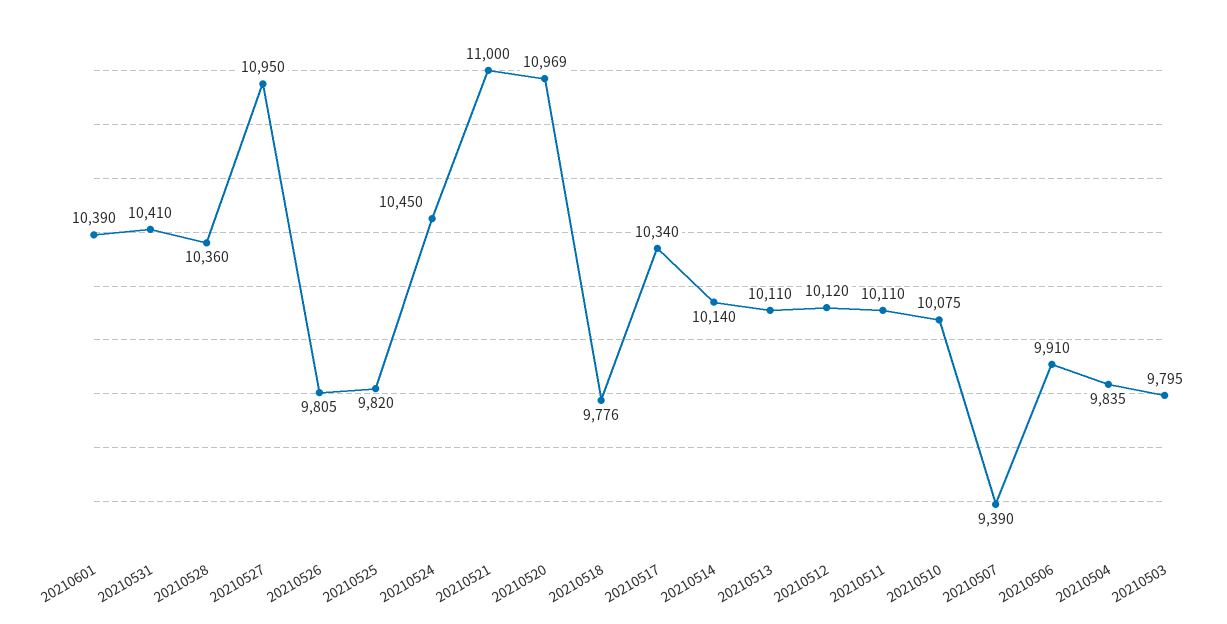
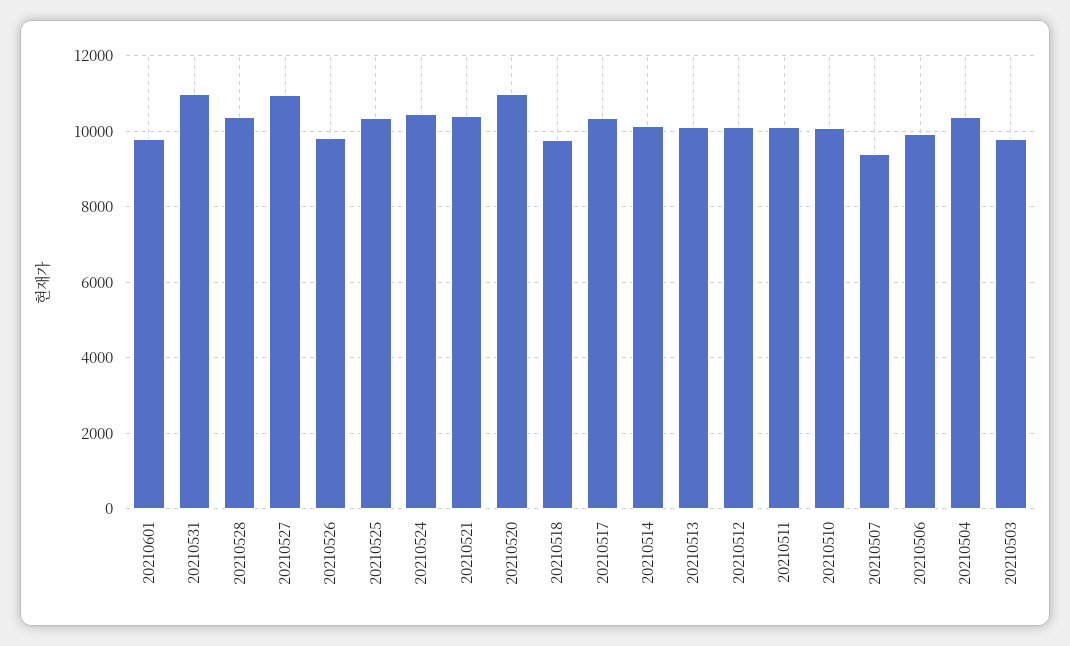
20210601: 10390 -> 9800
20210531: 10410 -> 11000
20210525: 9820 -> 10400
20210521: 11000 -> 10400
20210504: 9835 -> 10400

